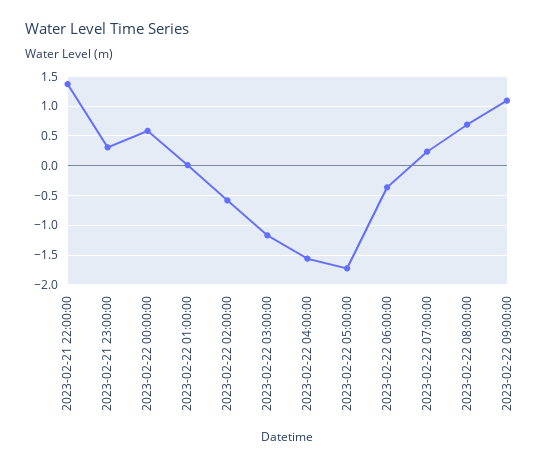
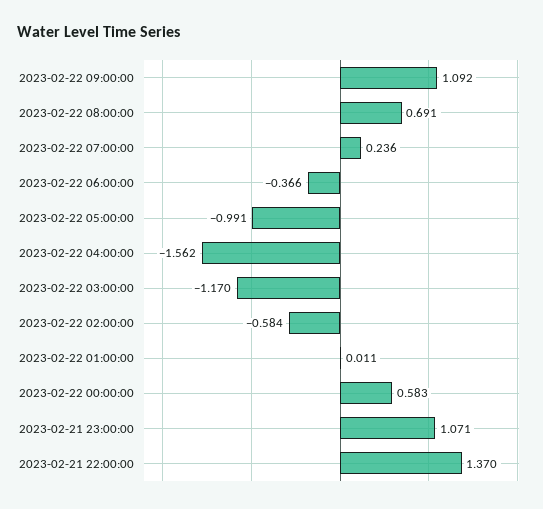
2023-02-21 23:00:00: 0.25 -> 1.071
2023-02-22 05:00:00: -1.75 -> -0.991

